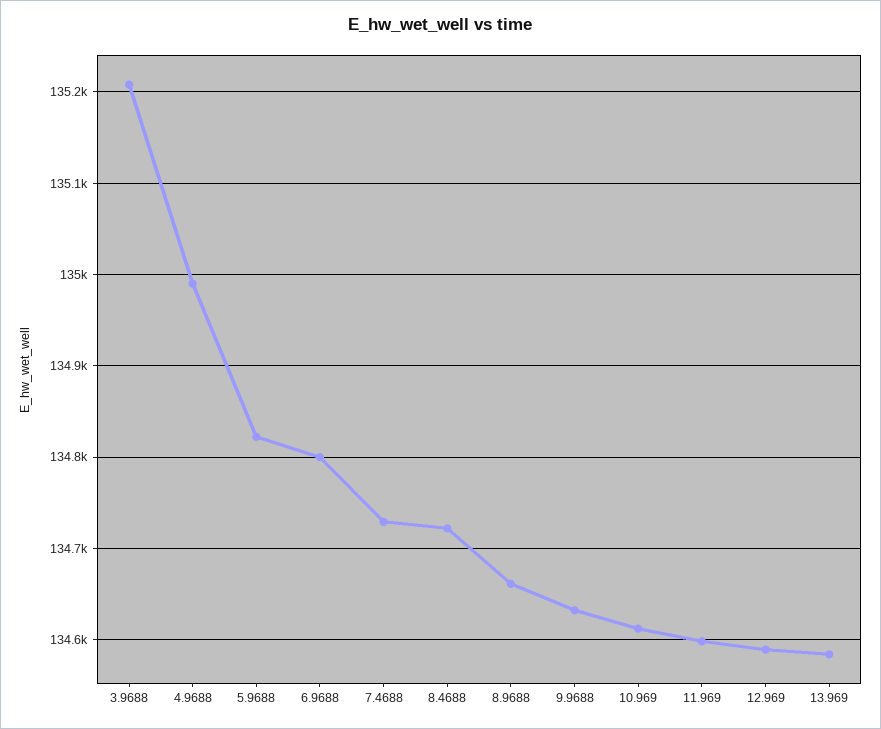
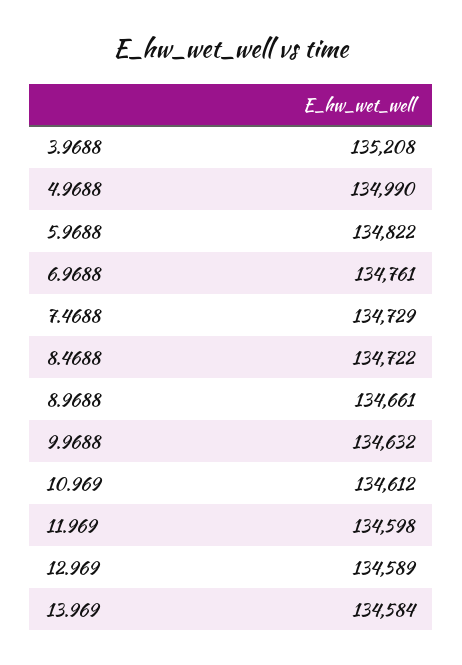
6.9688: 134800 -> 134761

